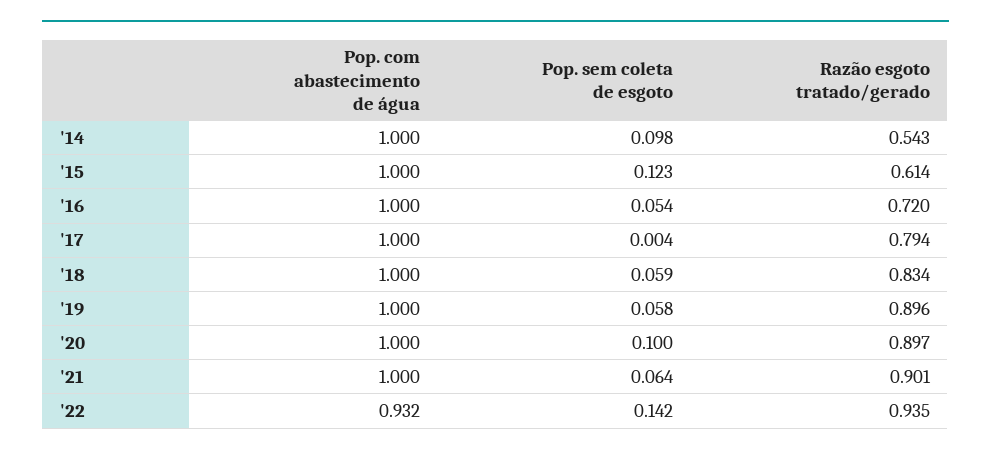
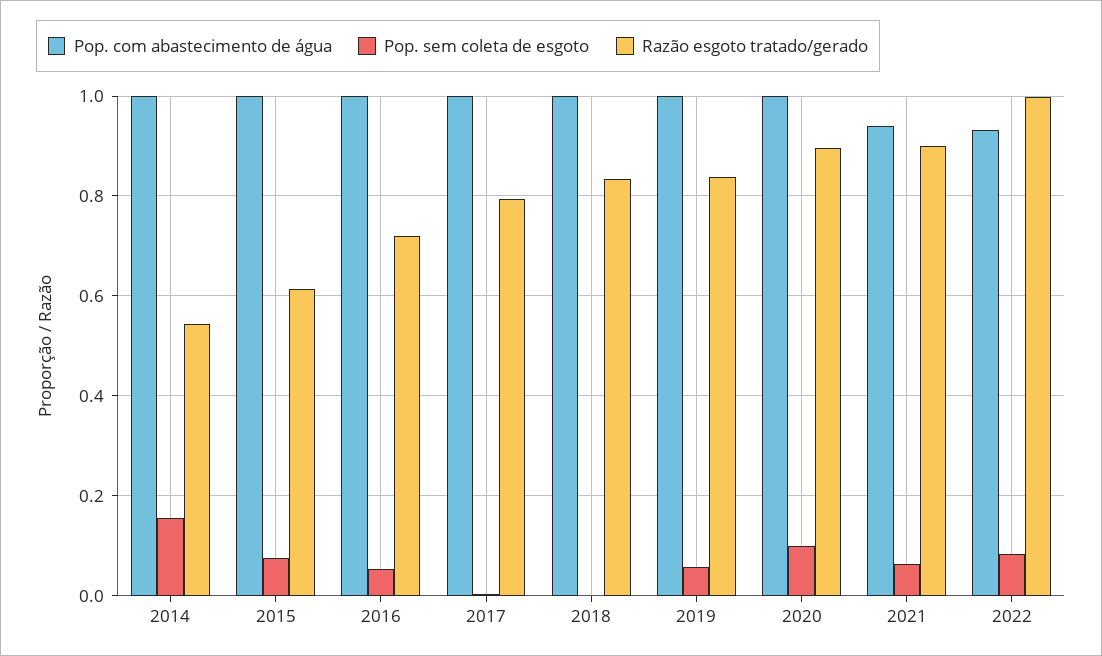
Pop. sem coleta de esgoto, '14: 0.098 -> 0.16
Pop. sem coleta de esgoto, '15: 0.123 -> 0.08
Pop. sem coleta de esgoto, '18: 0.059 -> 0
Razão esgoto tratado/gerado, '19: 0.896 -> 0.84
Pop. com abastecimento de água, '21: 1 -> 0.94
Pop. sem coleta de esgoto, '22: 0.142 -> 0.08
Razão esgoto tratado/gerado, '22: 0.935 -> 1

